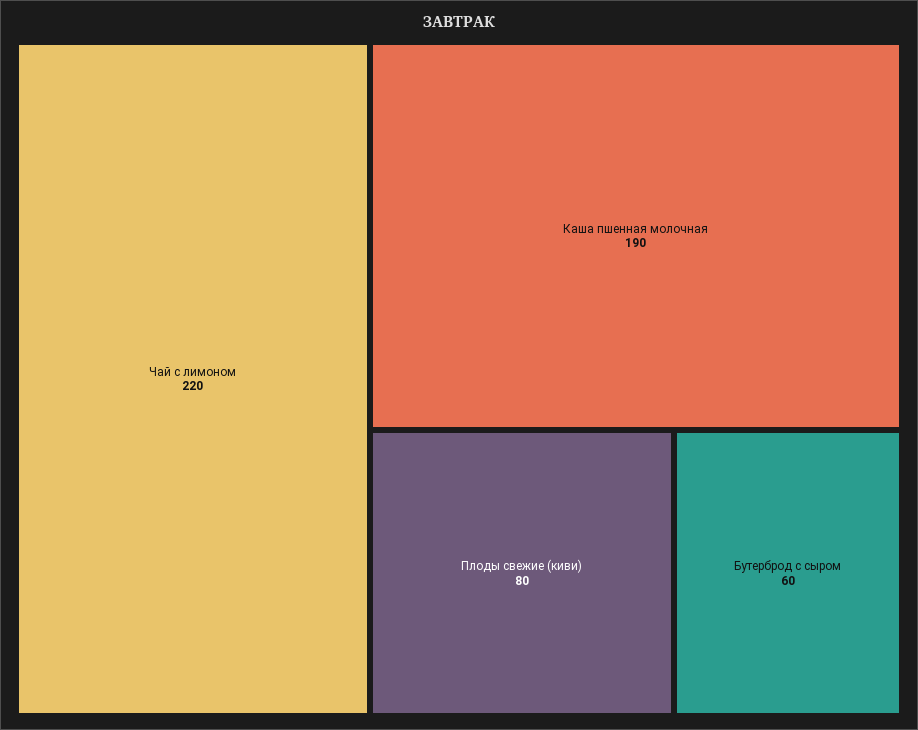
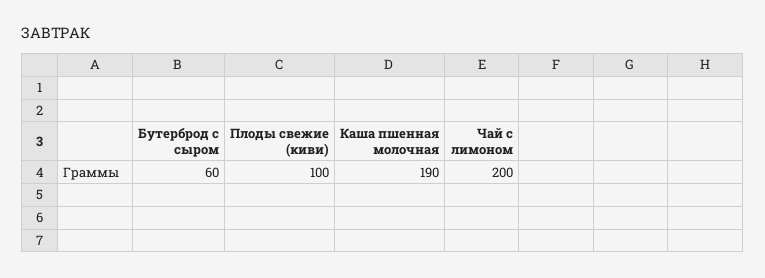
Чай с лимоном: 220 -> 200
Плоды свежие (киви): 80 -> 100

